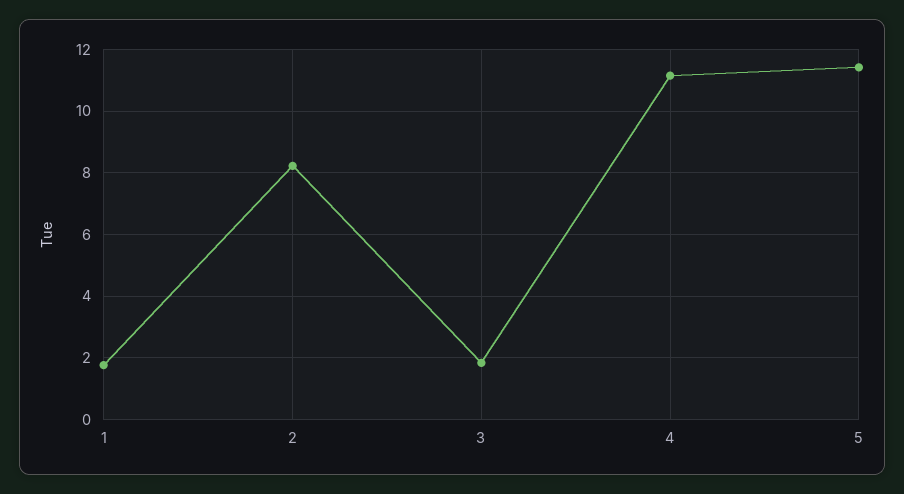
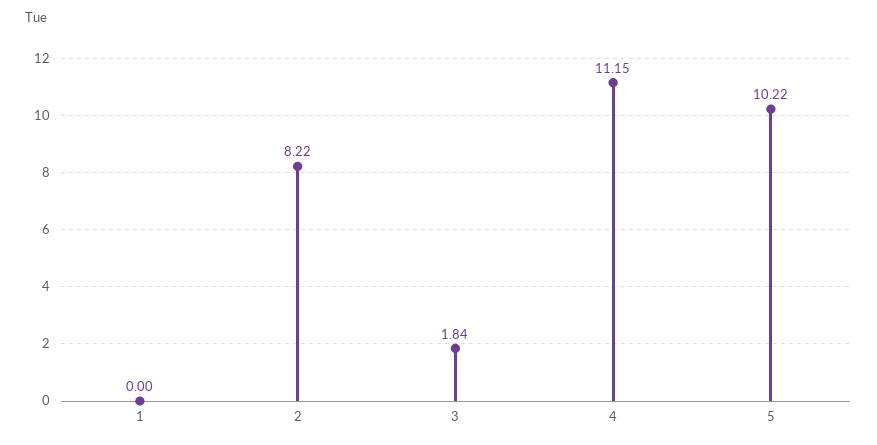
1: 1.8 -> 0
5: 11.4 -> 10.22

